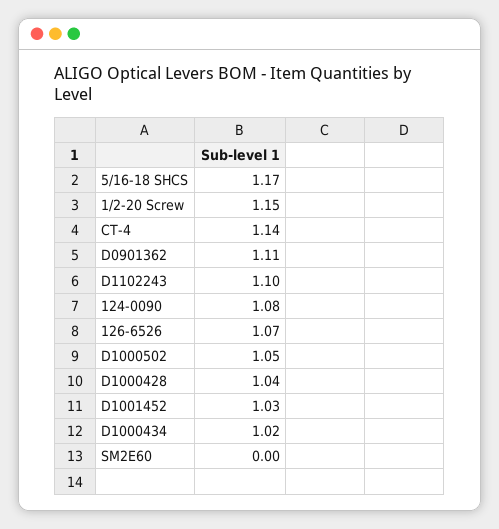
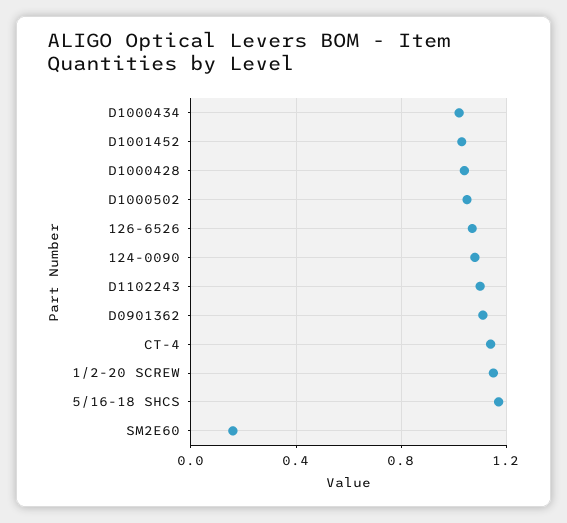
SM2E60: 0 -> 0.15

